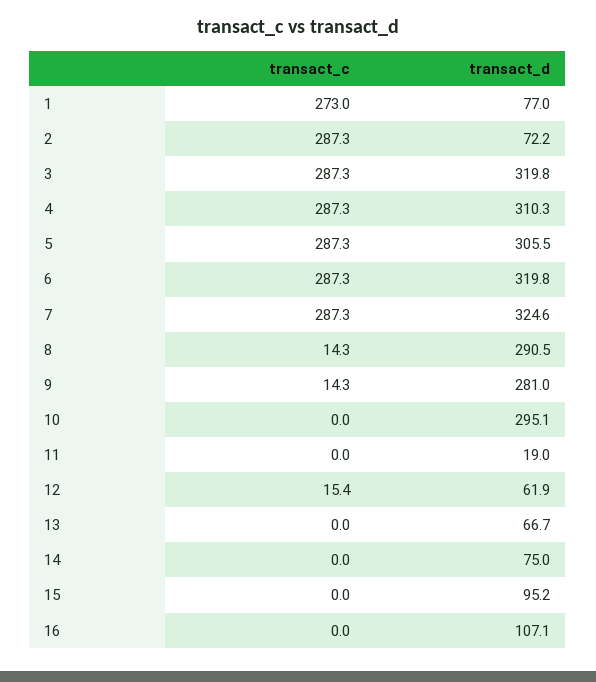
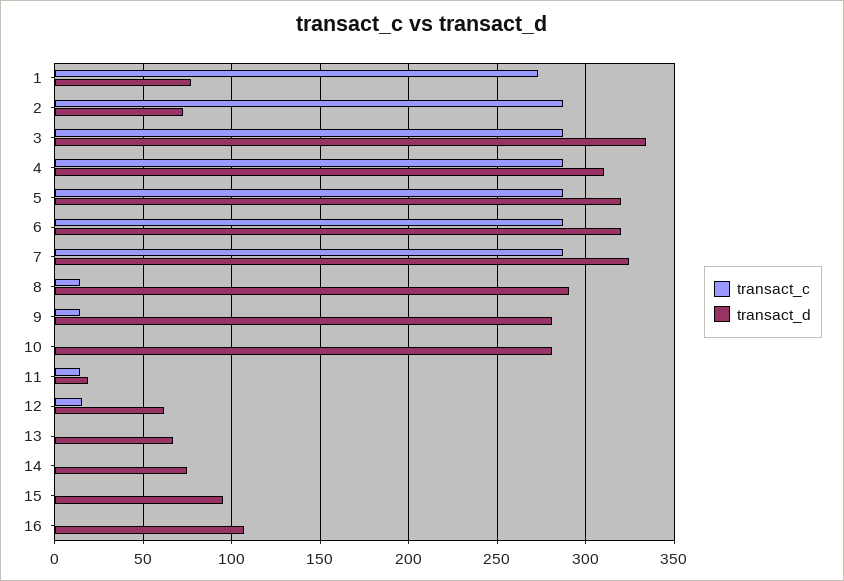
transact_d, 3: 319.8 -> 335
transact_d, 5: 305.5 -> 320
transact_d, 10: 295.1 -> 280
transact_c, 11: 0 -> 15

